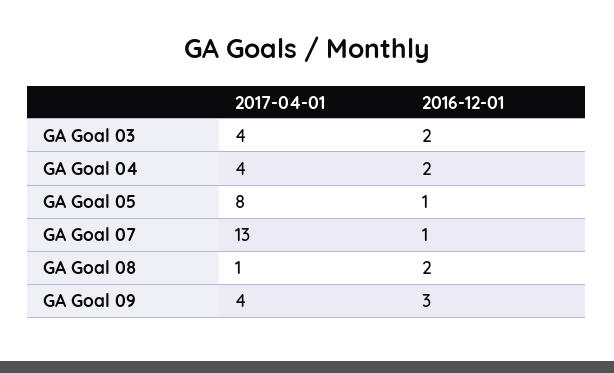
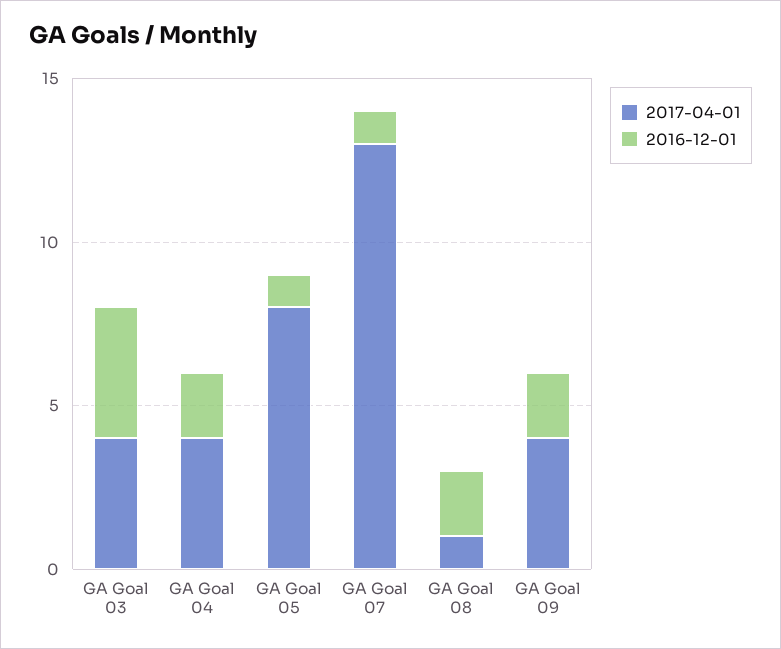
2016-12-01, GA Goal 03: 2 -> 4
2016-12-01, GA Goal 09: 3 -> 2

